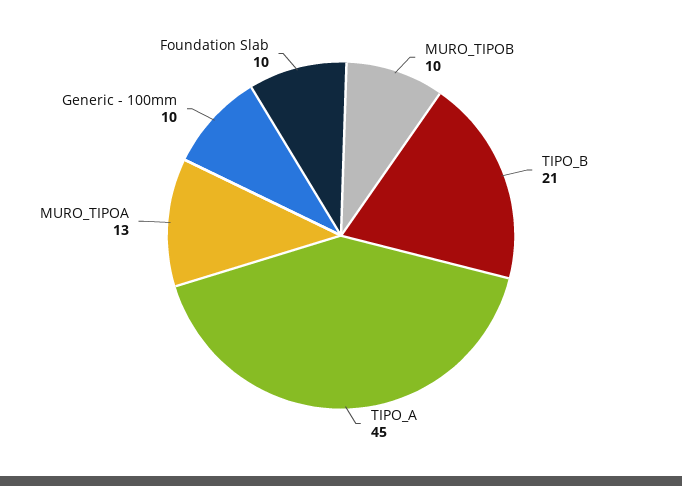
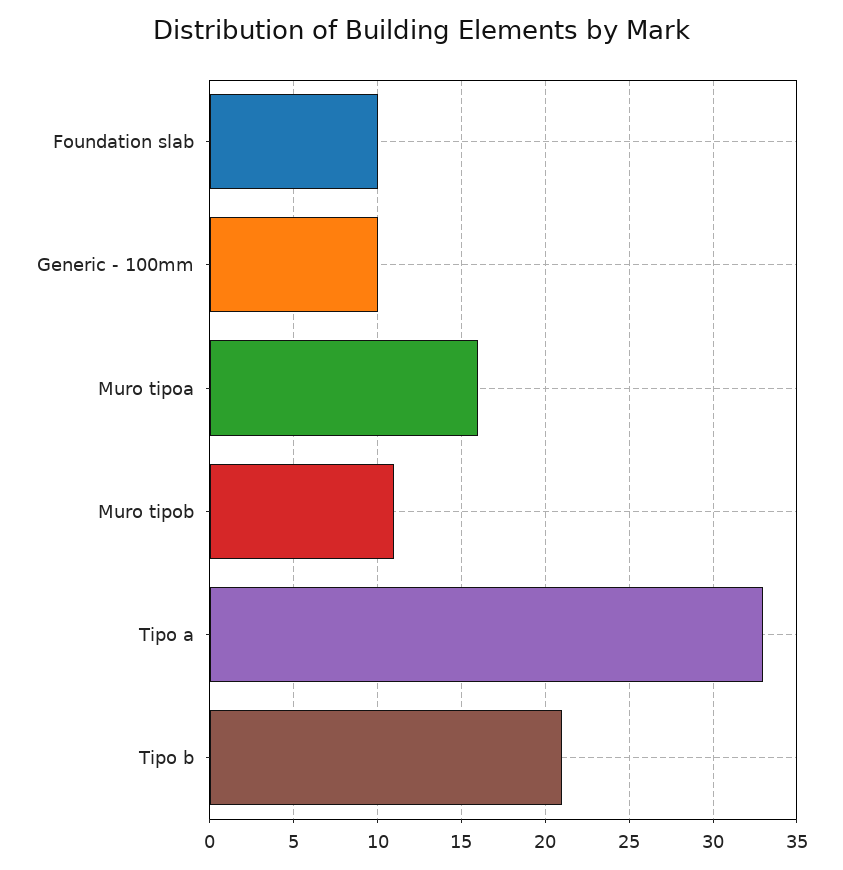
MURO_TIPOB: 10 -> 11
TIPO_A: 45 -> 33
MURO_TIPOA: 13 -> 16

